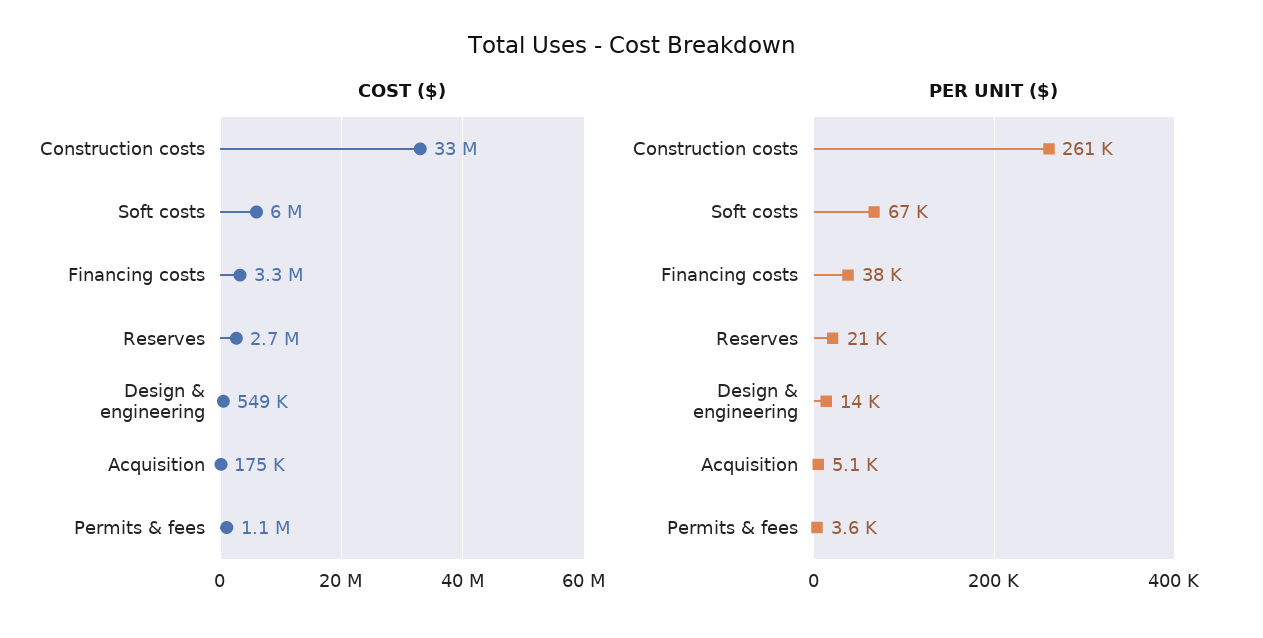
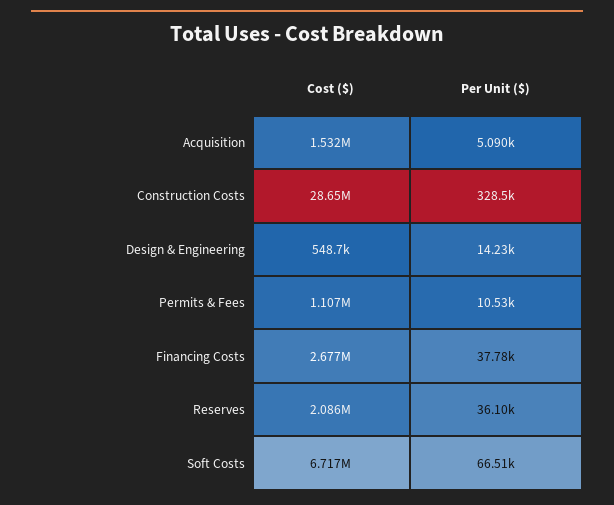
COST ($), Construction costs: 33000000 -> 28650000
COST ($), Soft costs: 6000000 -> 6717000
COST ($), Financing costs: 3300000 -> 2677000
COST ($), Reserves: 2700000 -> 2086000
COST ($), Acquisition: 175000 -> 1532000
PER UNIT ($), Construction costs: 261000 -> 328500
PER UNIT ($), Reserves: 21000 -> 36100
PER UNIT ($), Permits & fees: 3600 -> 10530

